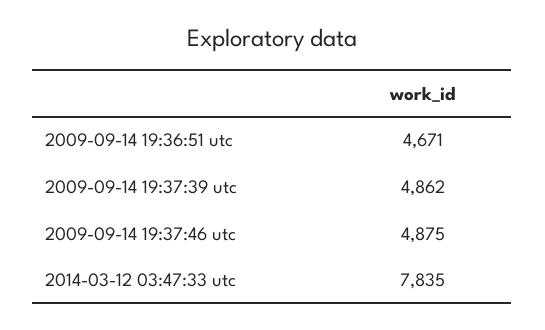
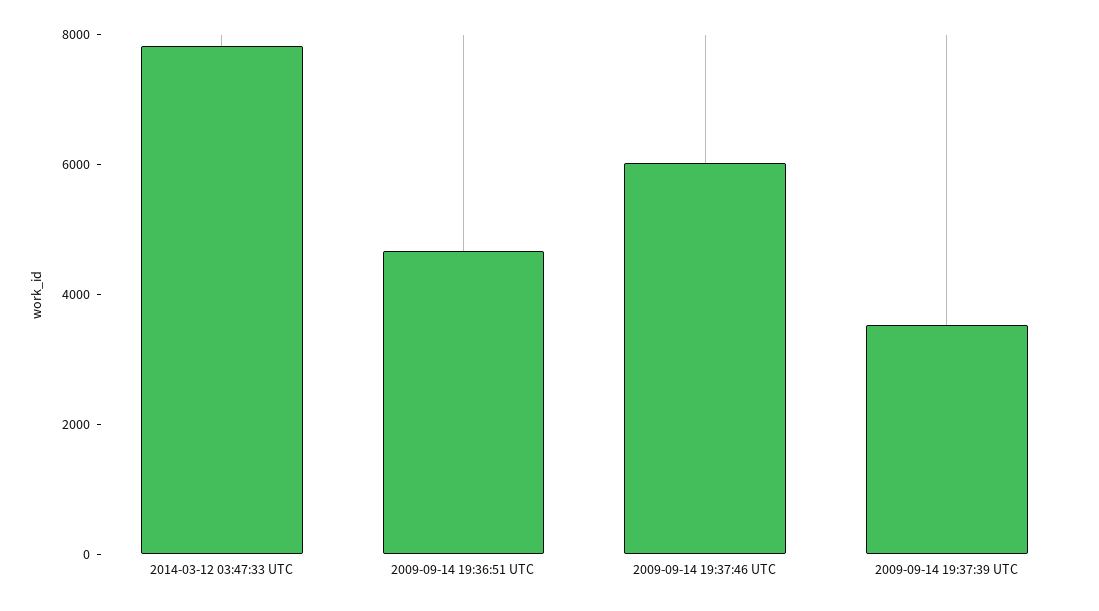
2009-09-14 19:37:39 utc: 4862 -> 3500
2009-09-14 19:37:46 utc: 4875 -> 6000

